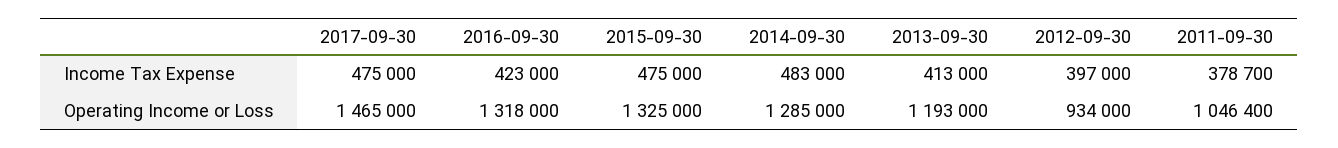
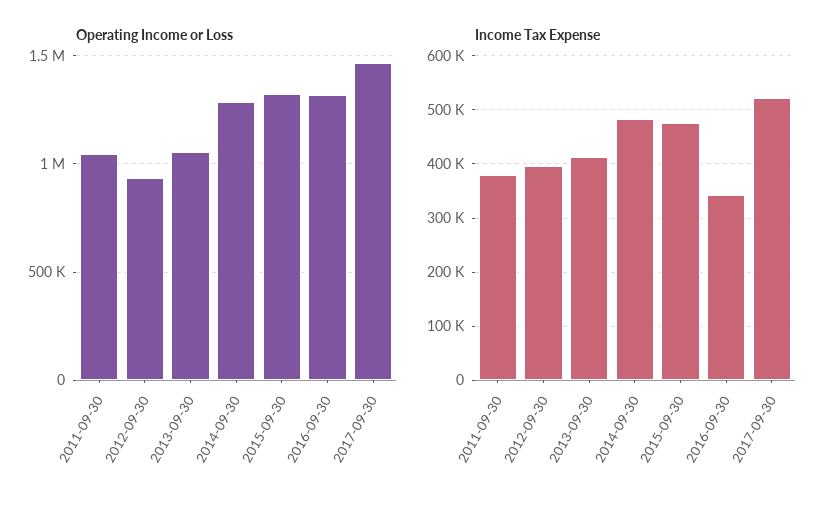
Income Tax Expense, 2017-09-30: 475000 -> 520000
Income Tax Expense, 2016-09-30: 423000 -> 340000
Operating Income or Loss, 2013-09-30: 1193000 -> 1050000

